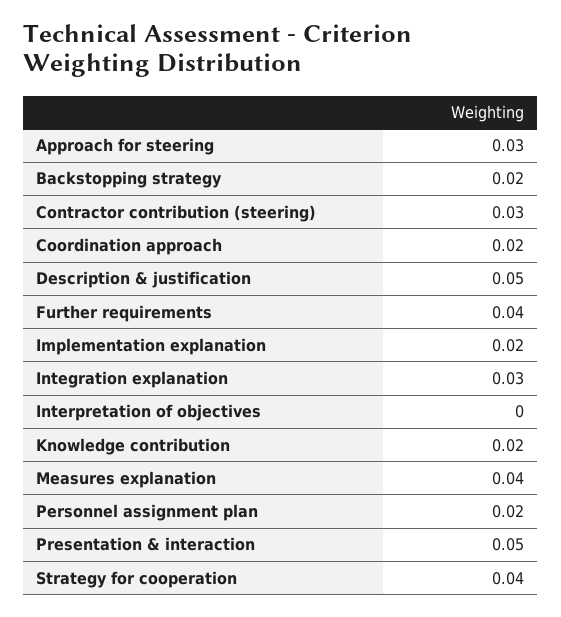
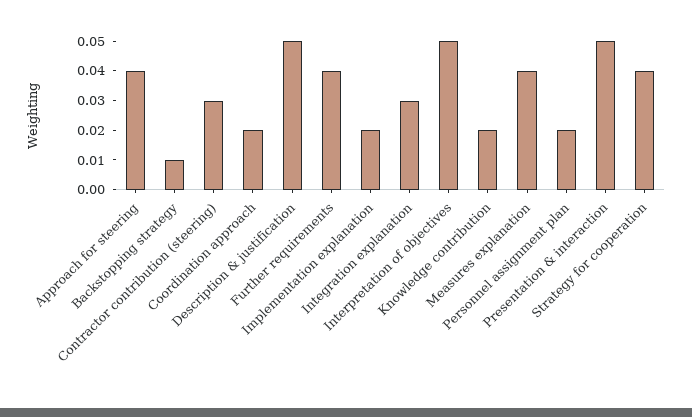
Approach for steering: 0.03 -> 0.04
Backstopping strategy: 0.02 -> 0.01
Interpretation of objectives: 0 -> 0.05

